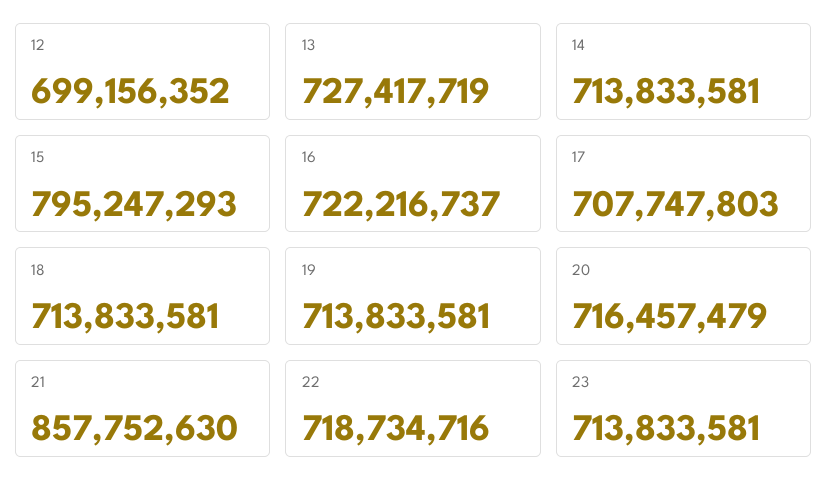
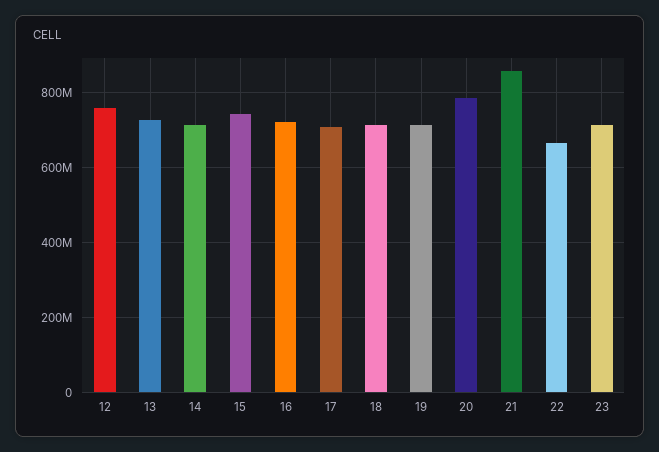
12: 699156352 -> 760000000
15: 795247293 -> 740000000
20: 716457479 -> 780000000
22: 718734716 -> 660000000

